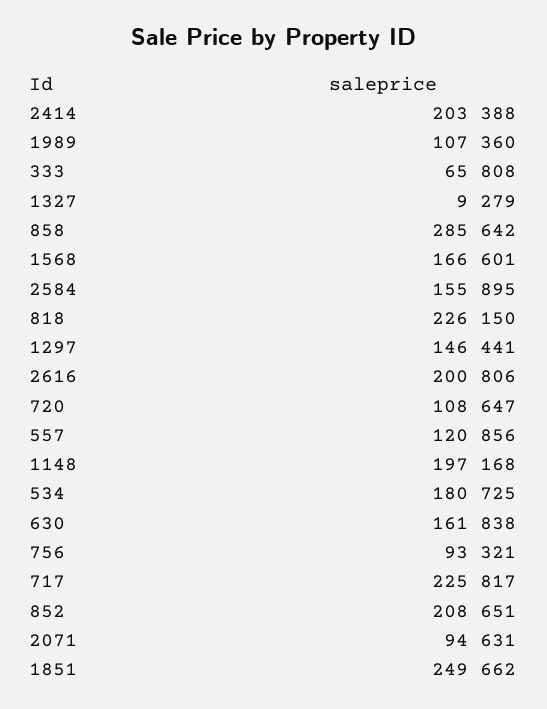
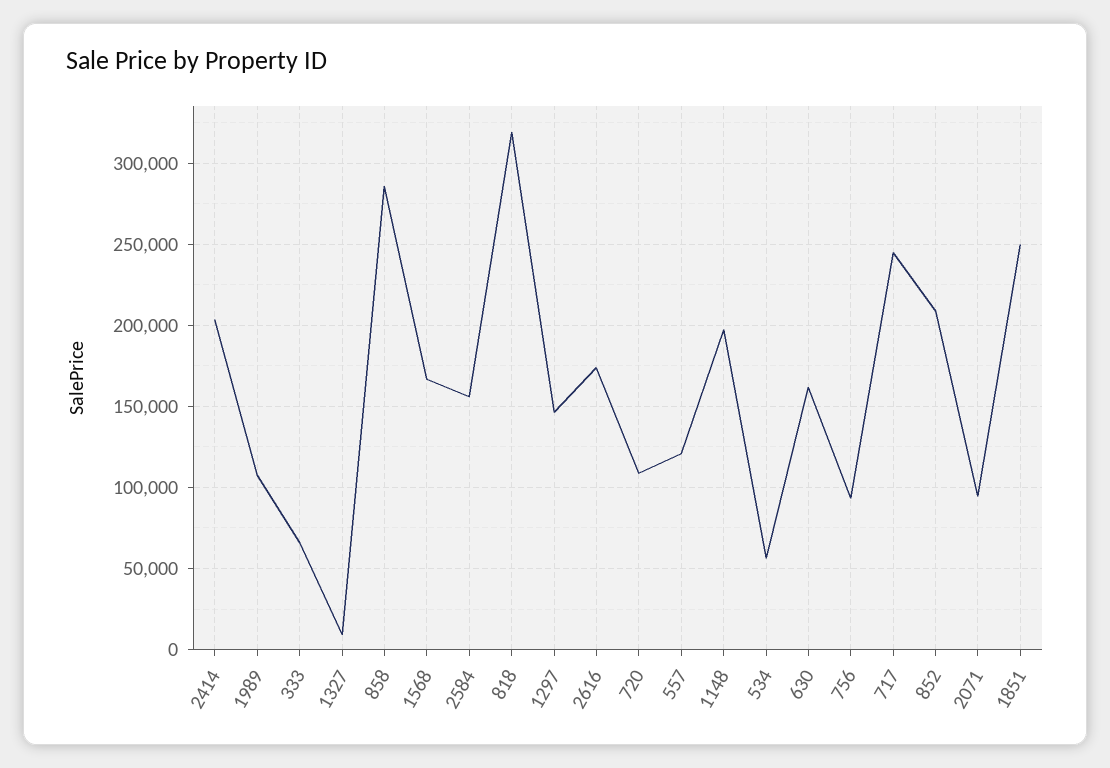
818: 226150 -> 320000
2616: 200806 -> 175000
534: 180725 -> 55000
717: 225817 -> 245000

